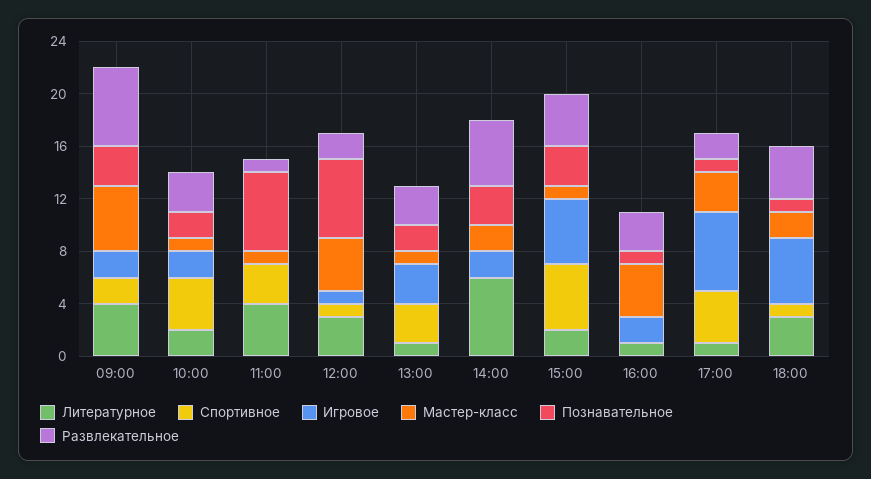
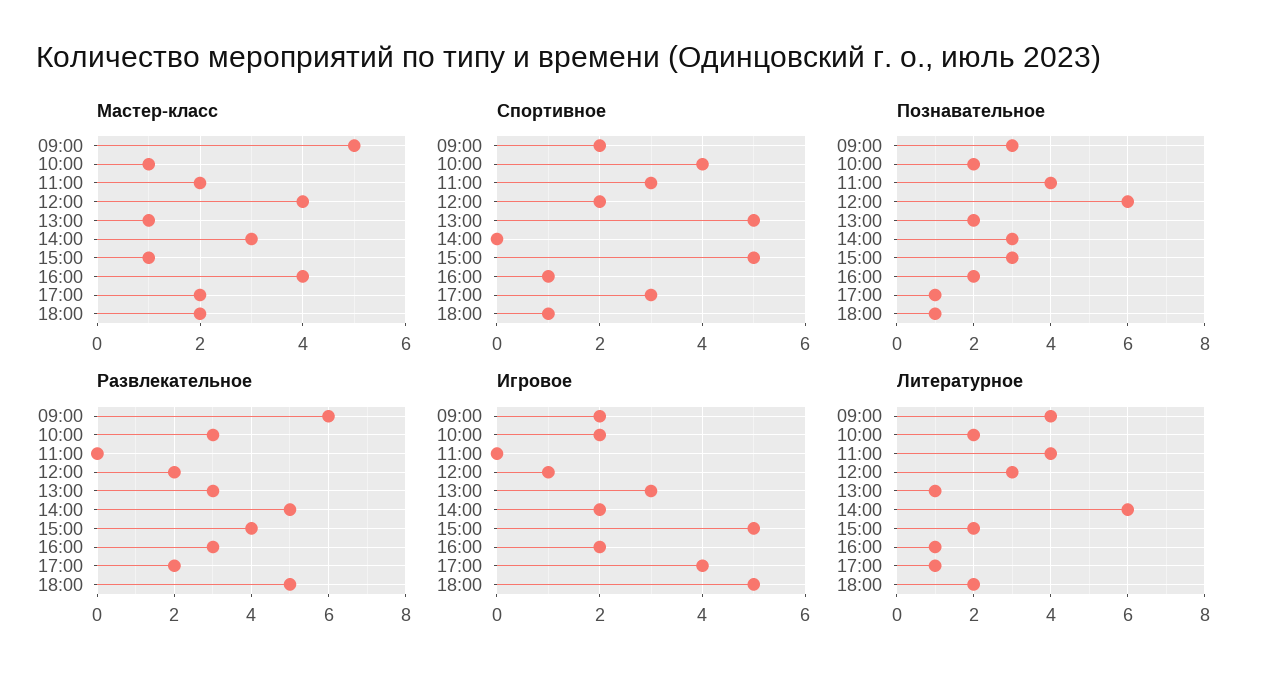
Мастер-класс, 11:00: 1 -> 2
Познавательное, 11:00: 6 -> 4
Развлекательное, 11:00: 1 -> 0
Спортивное, 12:00: 1 -> 2
Спортивное, 13:00: 3 -> 5
Мастер-класс, 14:00: 2 -> 3
Спортивное, 16:00: 0 -> 1
Познавательное, 16:00: 1 -> 2
Спортивное, 17:00: 4 -> 3
Игровое, 17:00: 6 -> 4
Мастер-класс, 17:00: 3 -> 2
Литературное, 18:00: 3 -> 2
Развлекательное, 18:00: 4 -> 5

